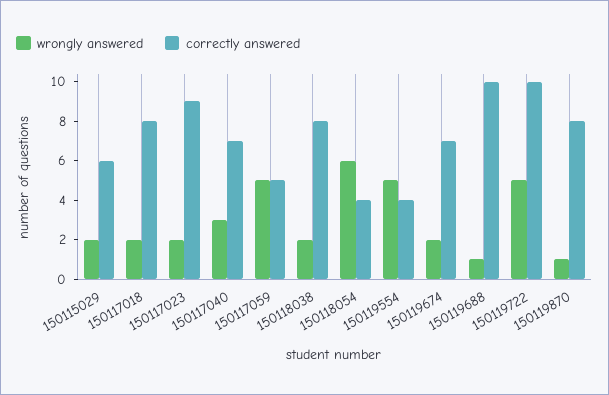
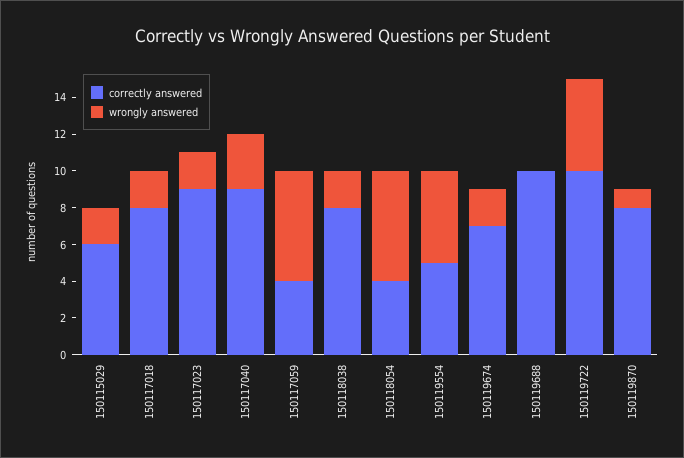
correctly answered, 150117040: 7 -> 9
wrongly answered, 150117059: 5 -> 6
correctly answered, 150117059: 5 -> 4
correctly answered, 150119554: 4 -> 5
wrongly answered, 150119688: 1 -> 0

